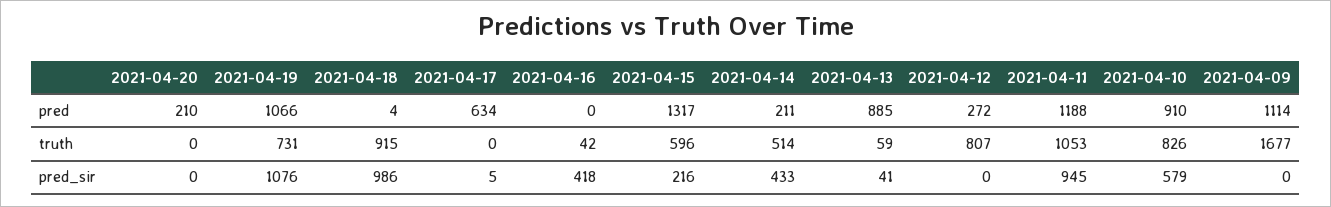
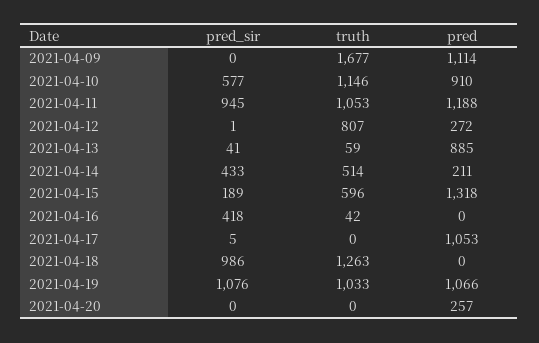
2021-04-20, pred: 210 -> 257
2021-04-18, pred: 4 -> 0
2021-04-17, pred: 634 -> 1053
2021-04-15, pred: 1317 -> 1318
2021-04-19, truth: 731 -> 1033
2021-04-18, truth: 915 -> 1263
2021-04-10, truth: 826 -> 1146
2021-04-15, pred_sir: 216 -> 189
2021-04-12, pred_sir: 0 -> 1
2021-04-10, pred_sir: 579 -> 577

